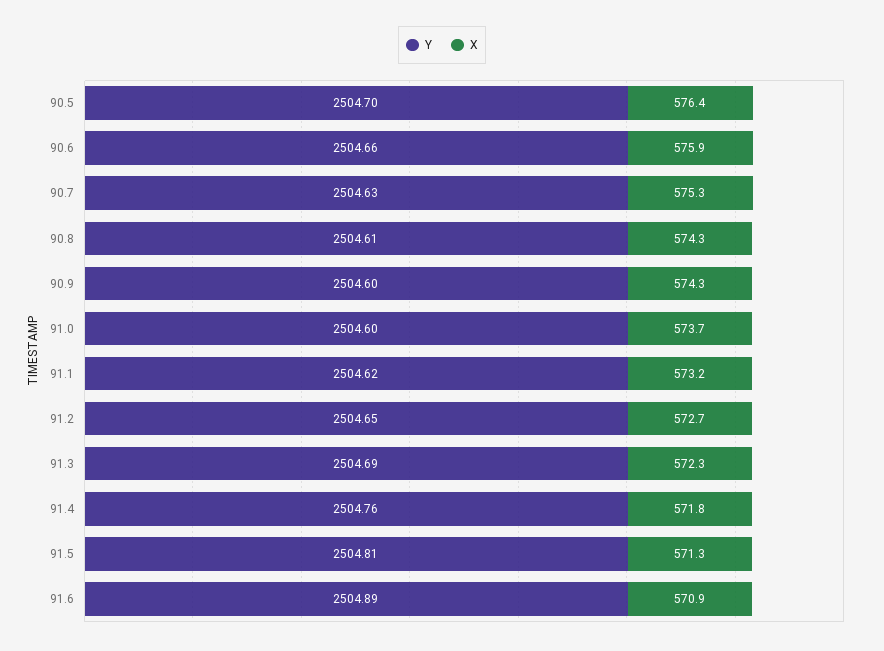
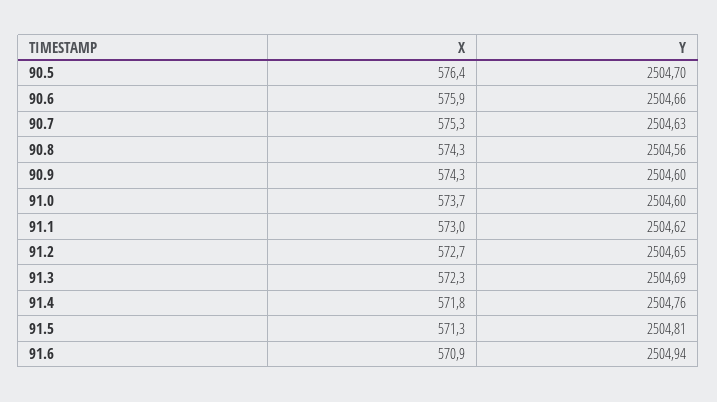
Y, 90.8: 2504.61 -> 2504.56
X, 91.1: 573.2 -> 573
Y, 91.6: 2504.89 -> 2504.94

